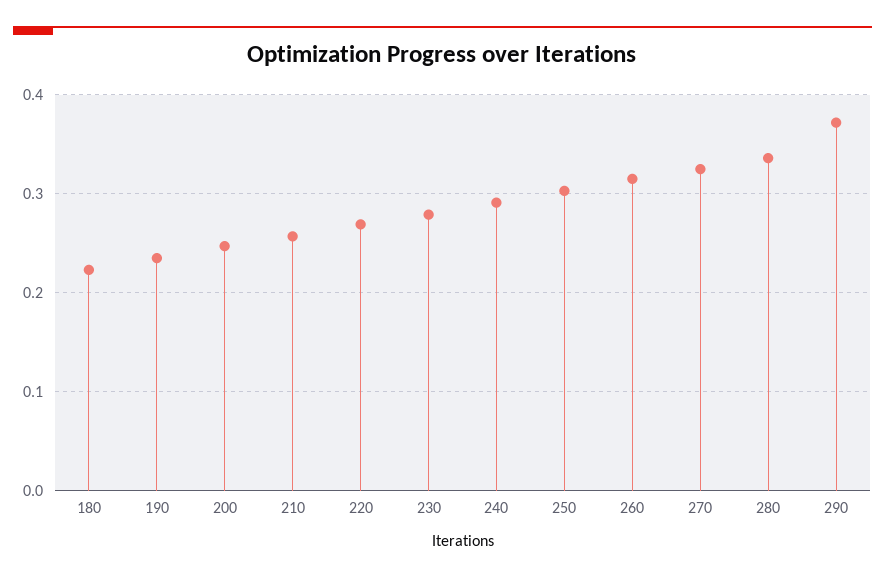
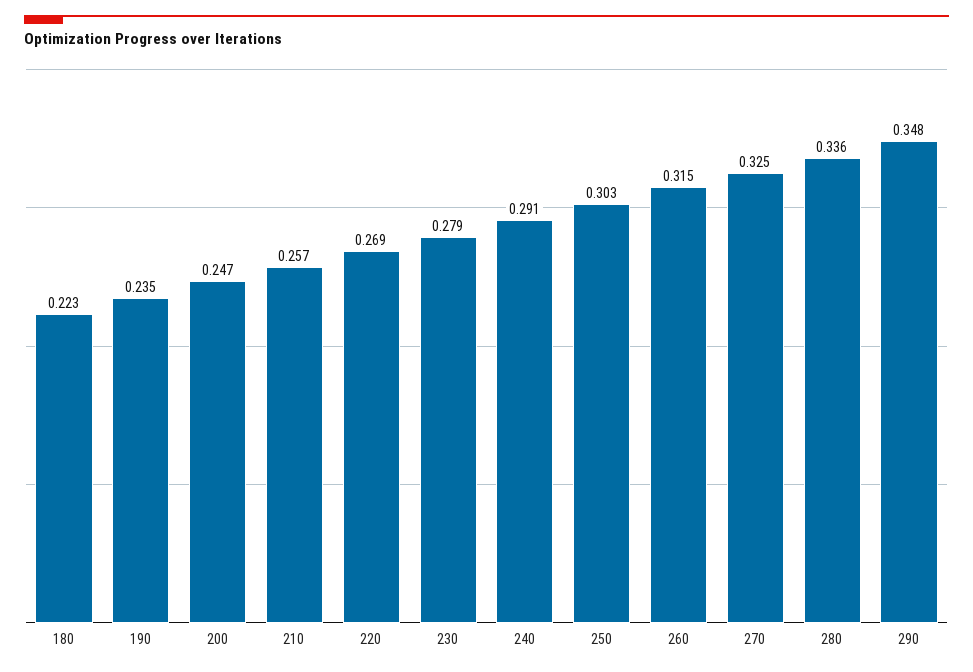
290: 0.37 -> 0.348

